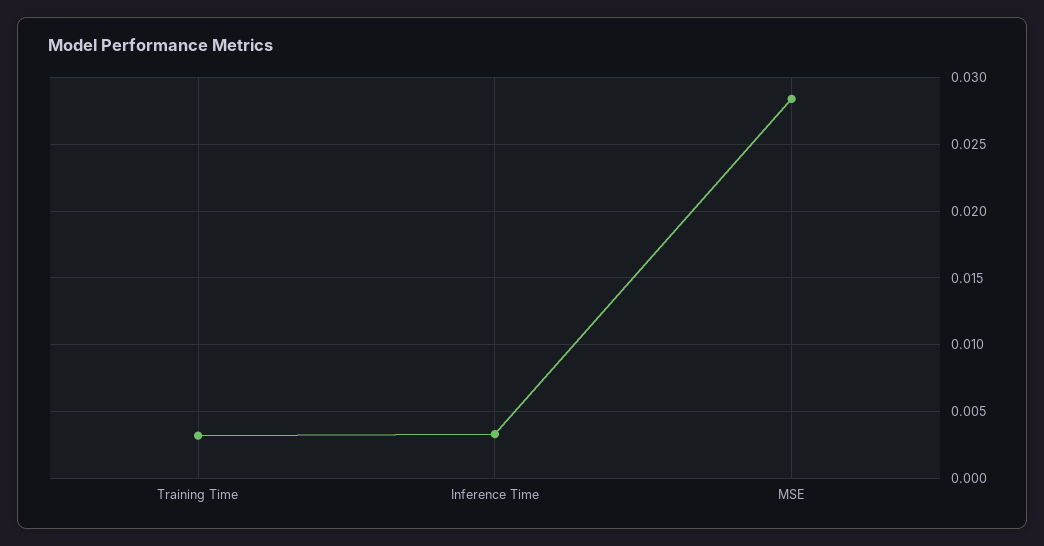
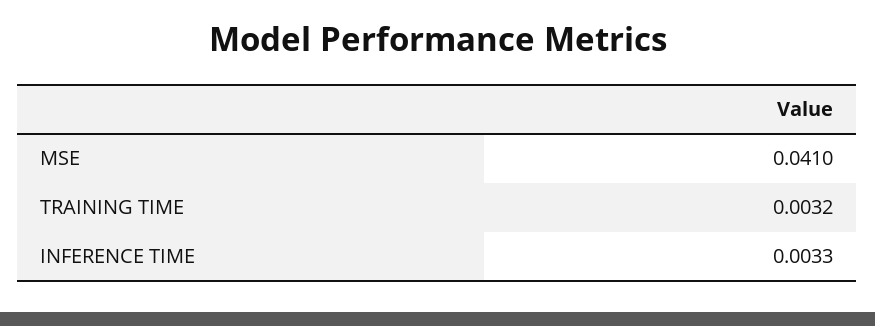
MSE: 0.0285 -> 0.041

